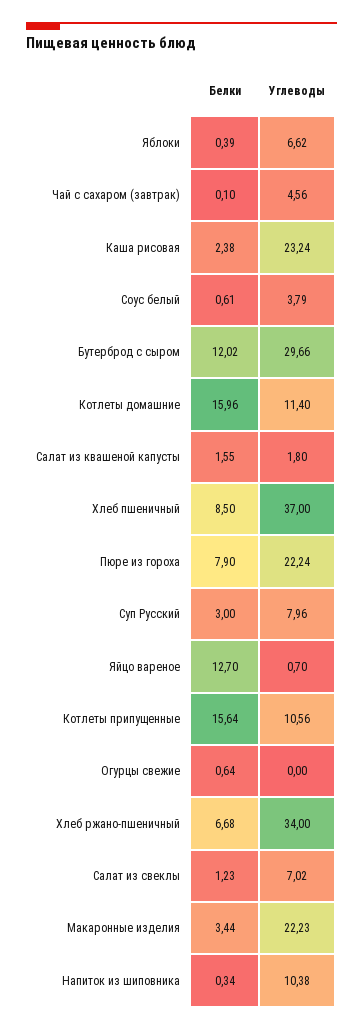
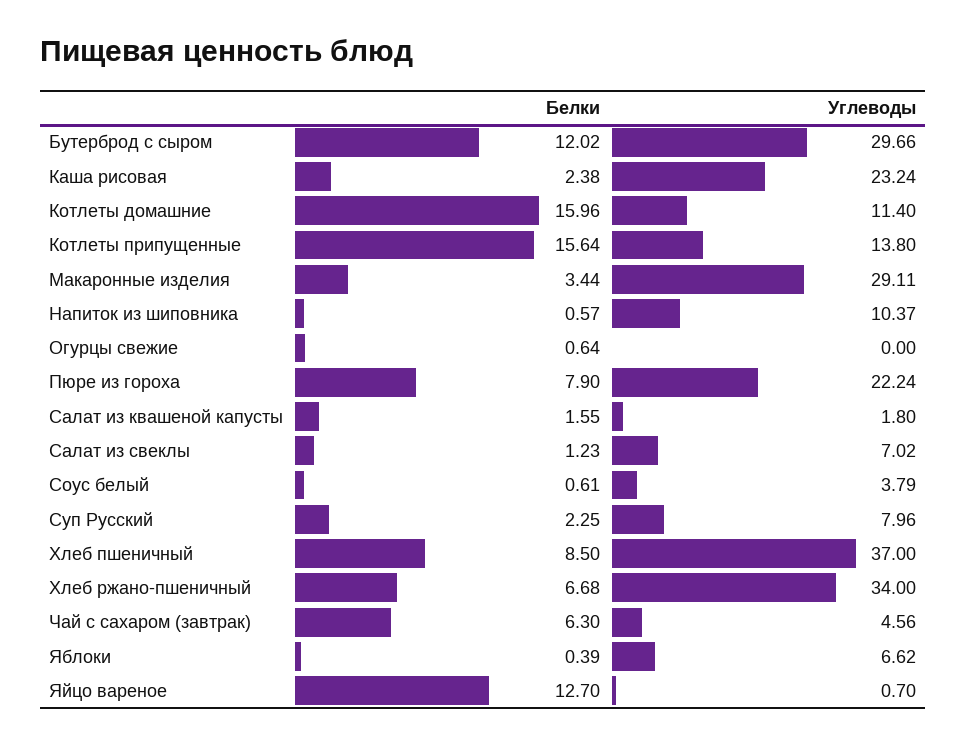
Белки, Чай с сахаром (завтрак): 0.1 -> 6.3
Белки, Суп Русский: 3 -> 2.25
Углеводы, Котлеты припущенные: 10.56 -> 13.8
Углеводы, Макаронные изделия: 22.23 -> 29.11
Белки, Напиток из шиповника: 0.34 -> 0.57
Углеводы, Напиток из шиповника: 10.38 -> 10.37

